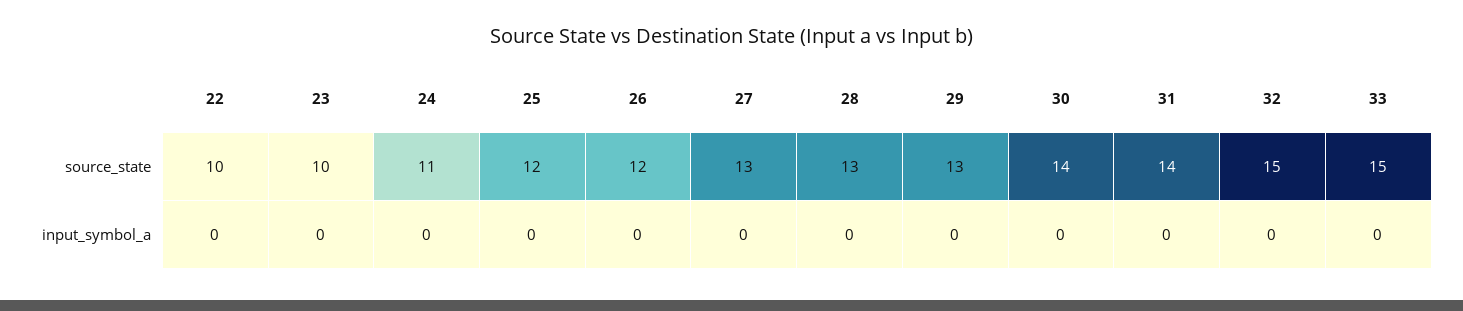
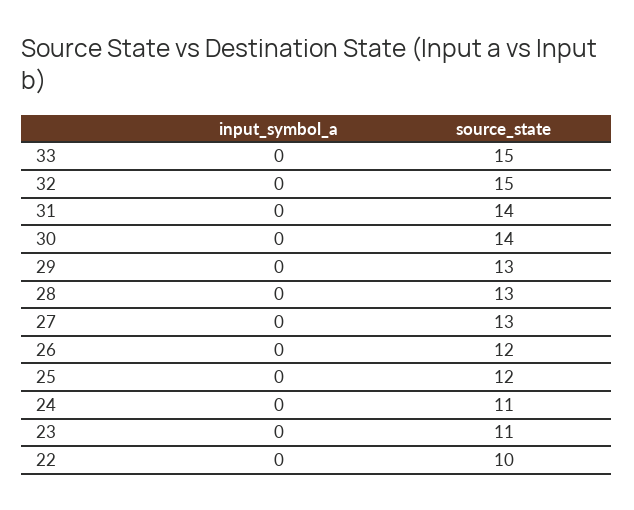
23, source_state: 10 -> 11

